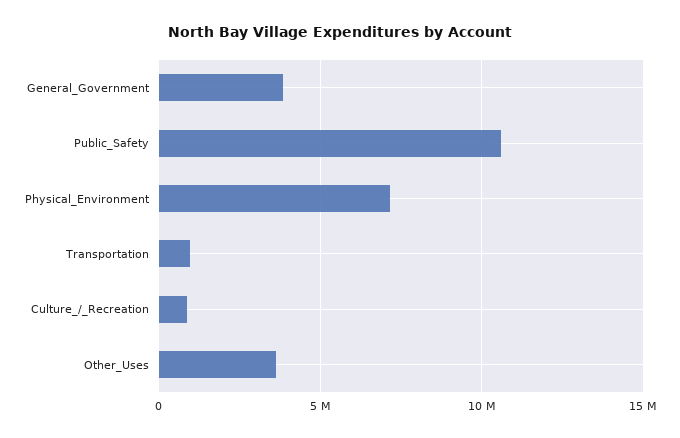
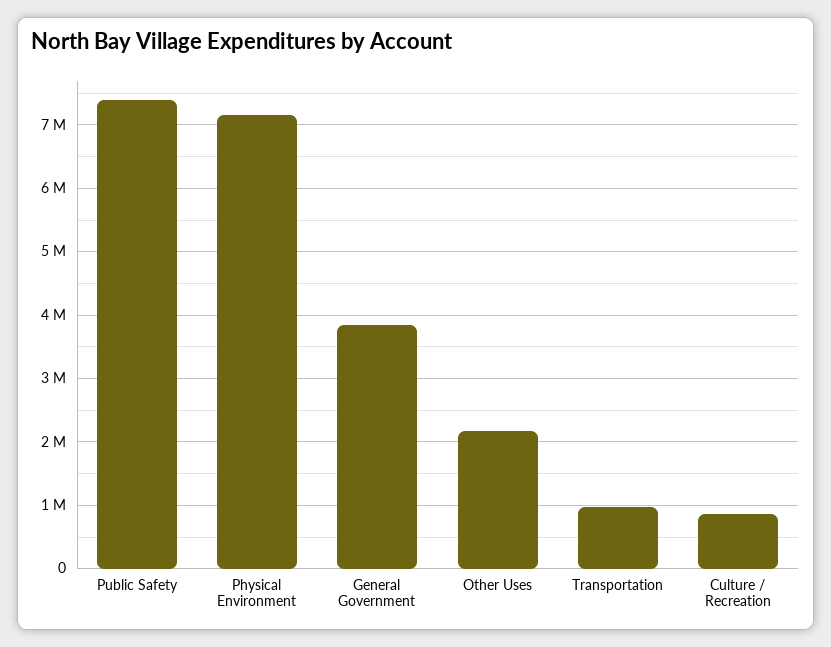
Public_Safety: 10500000 -> 7400000
Other_Uses: 3500000 -> 2200000

